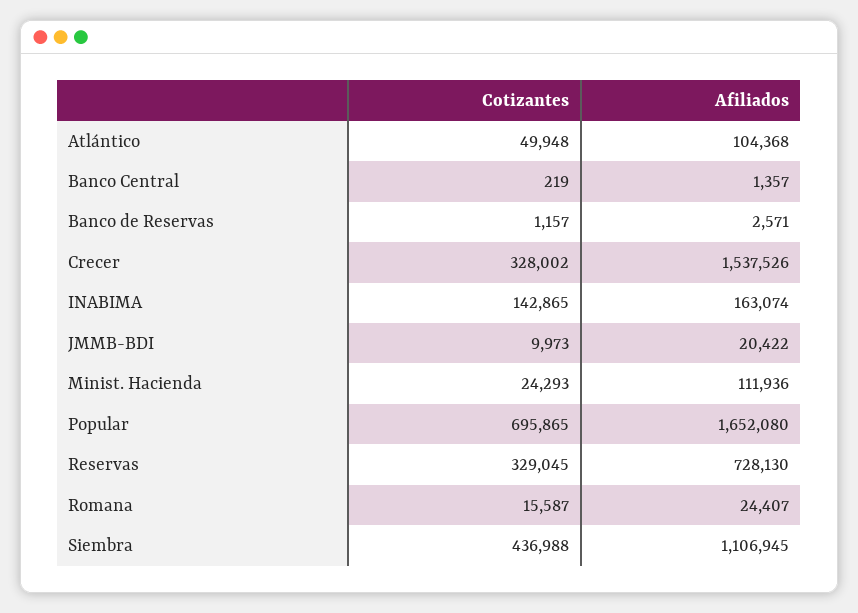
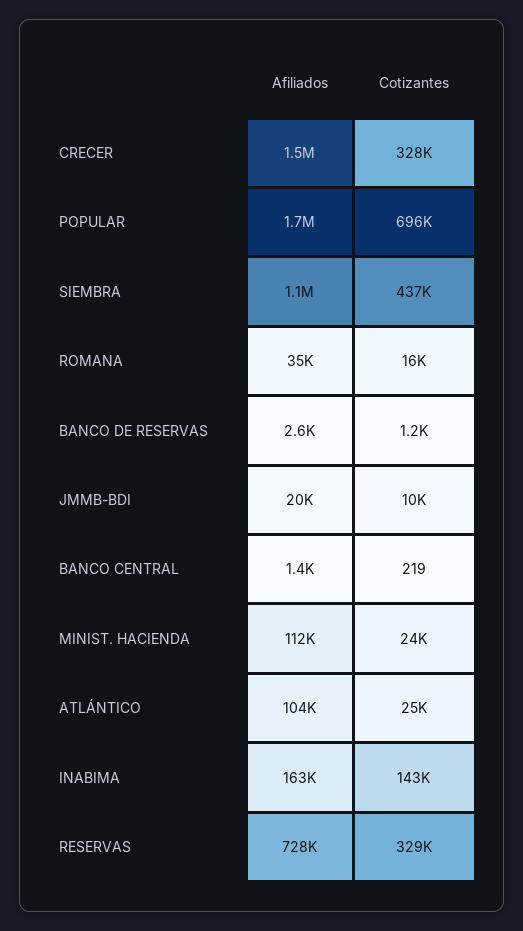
Cotizantes, Atlántico: 49948 -> 25000
Afiliados, Romana: 24407 -> 35000

